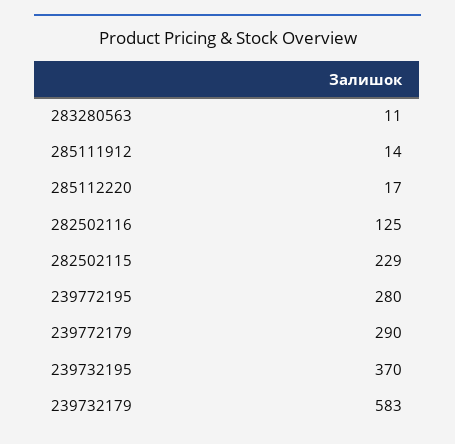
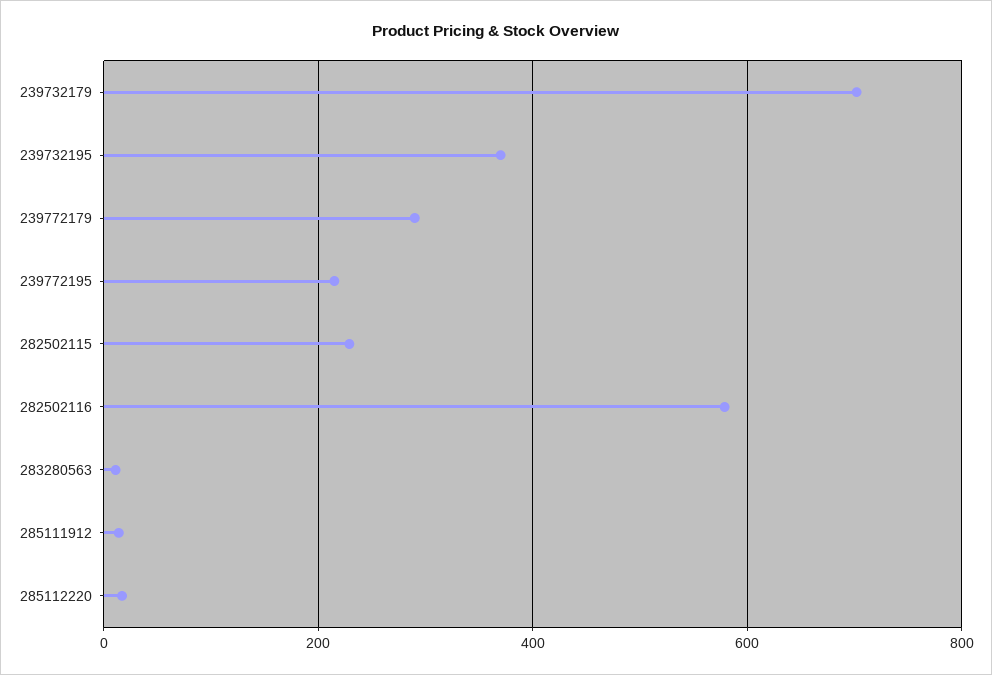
282502116: 125 -> 580
239772195: 280 -> 220
239732179: 583 -> 700

